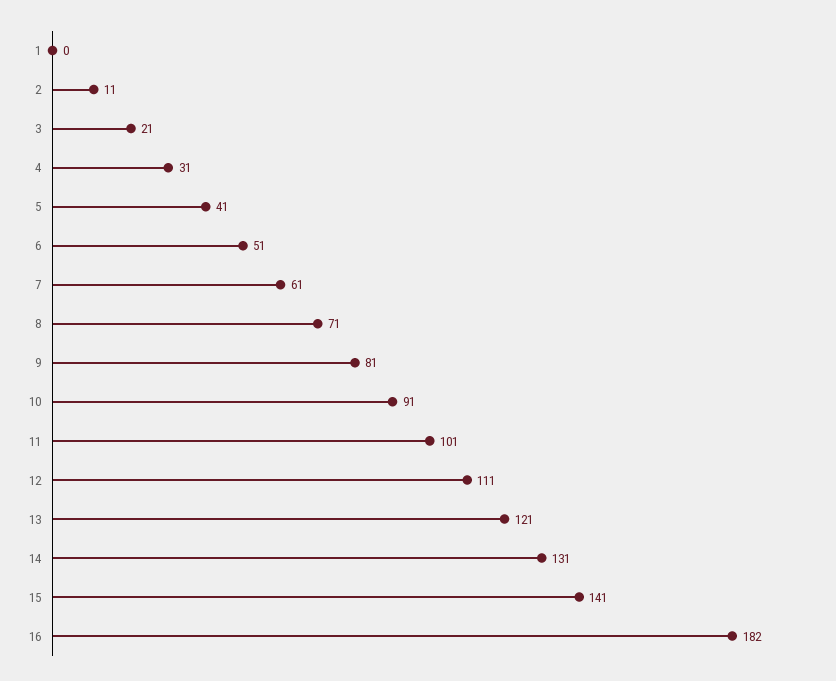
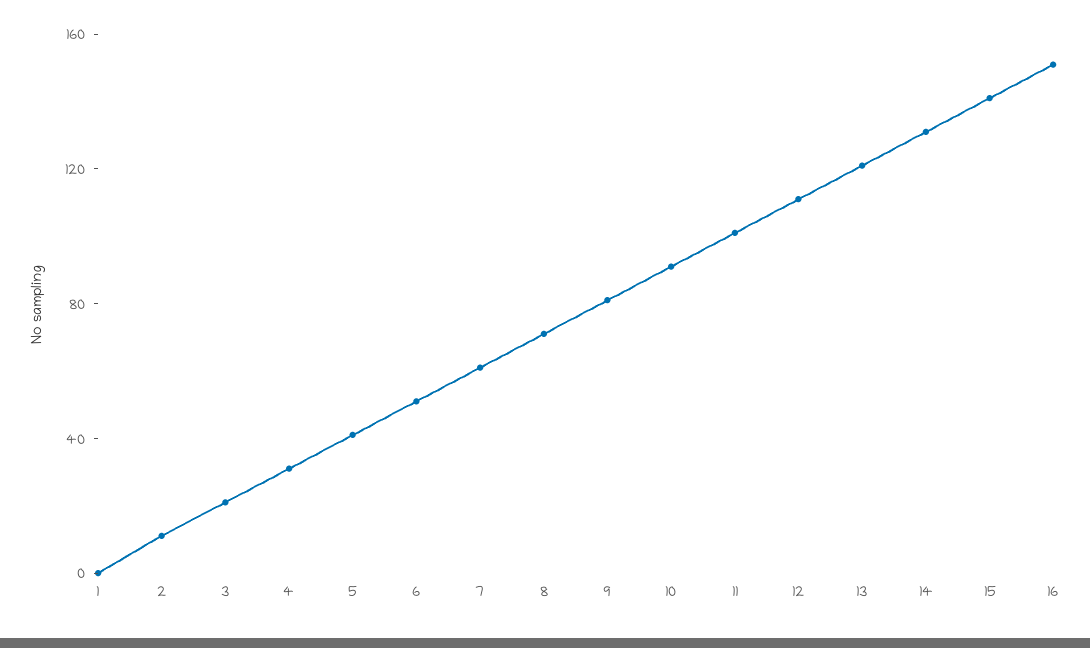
16: 182 -> 150

